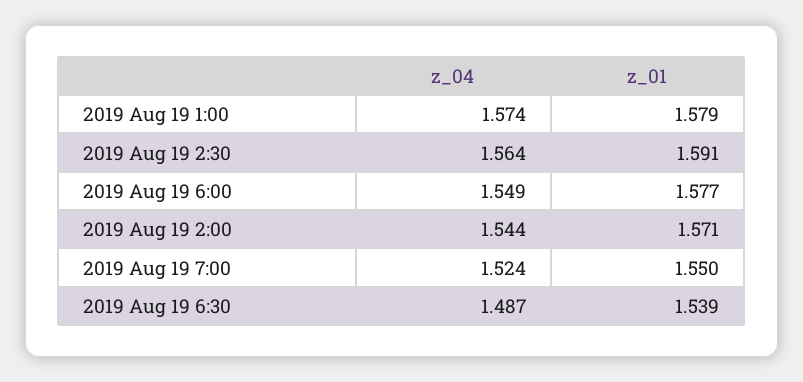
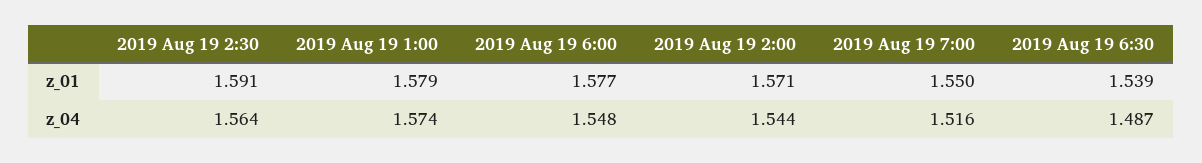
z_04, 2019 Aug 19 6:00: 1.549 -> 1.548
z_04, 2019 Aug 19 7:00: 1.524 -> 1.516

